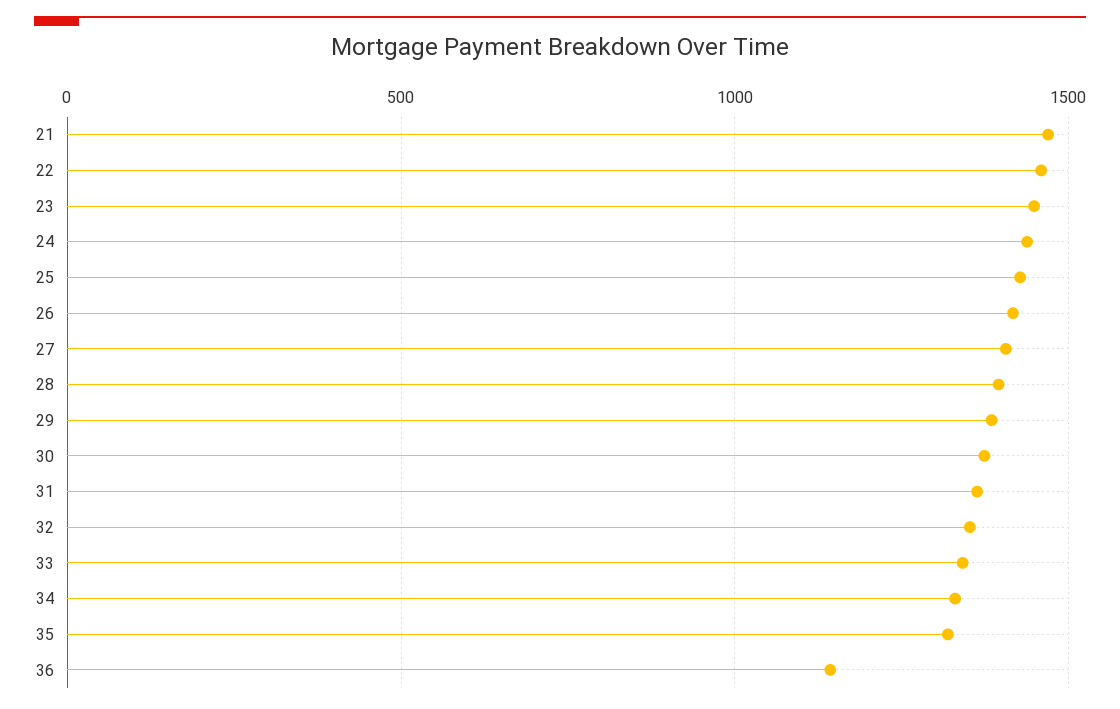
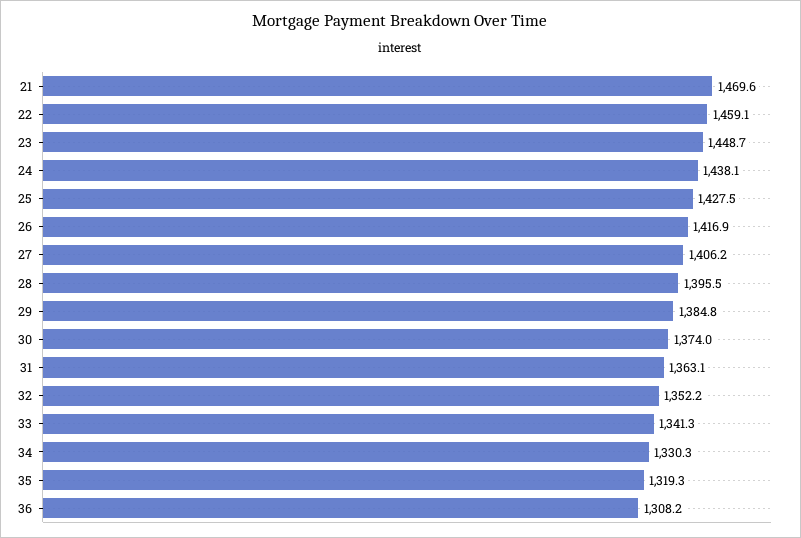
36: 1150 -> 1308.2

